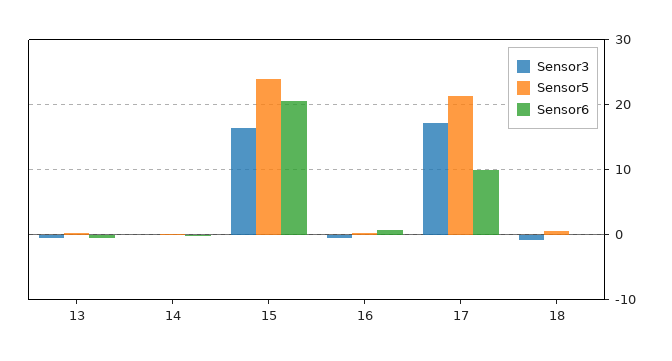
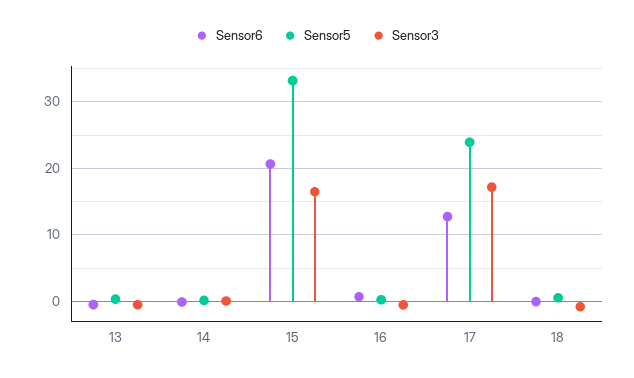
Sensor5, 15: 24 -> 33
Sensor5, 17: 21 -> 24
Sensor6, 17: 10 -> 13

